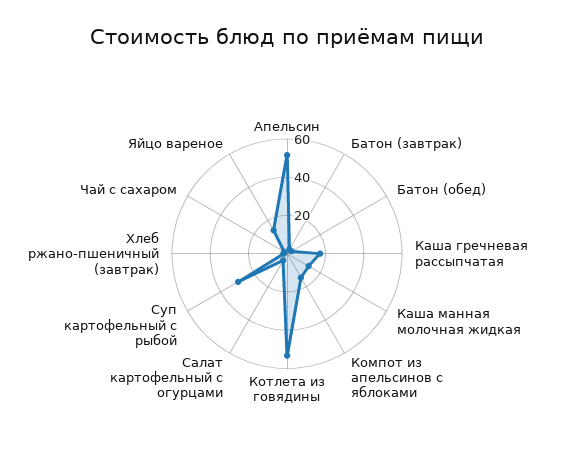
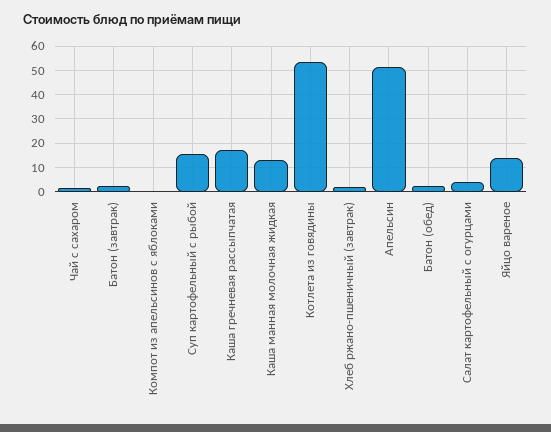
Компот из апельсинов с яблоками: 15 -> 0
Суп картофельный с рыбой: 30 -> 15

